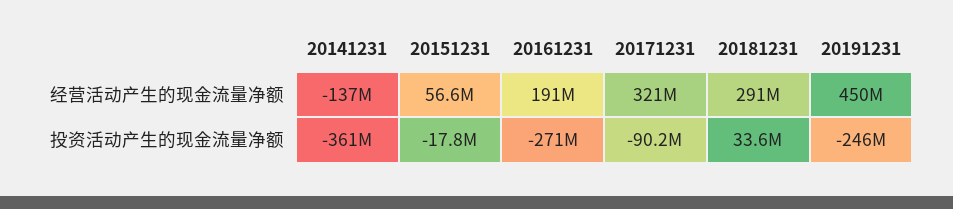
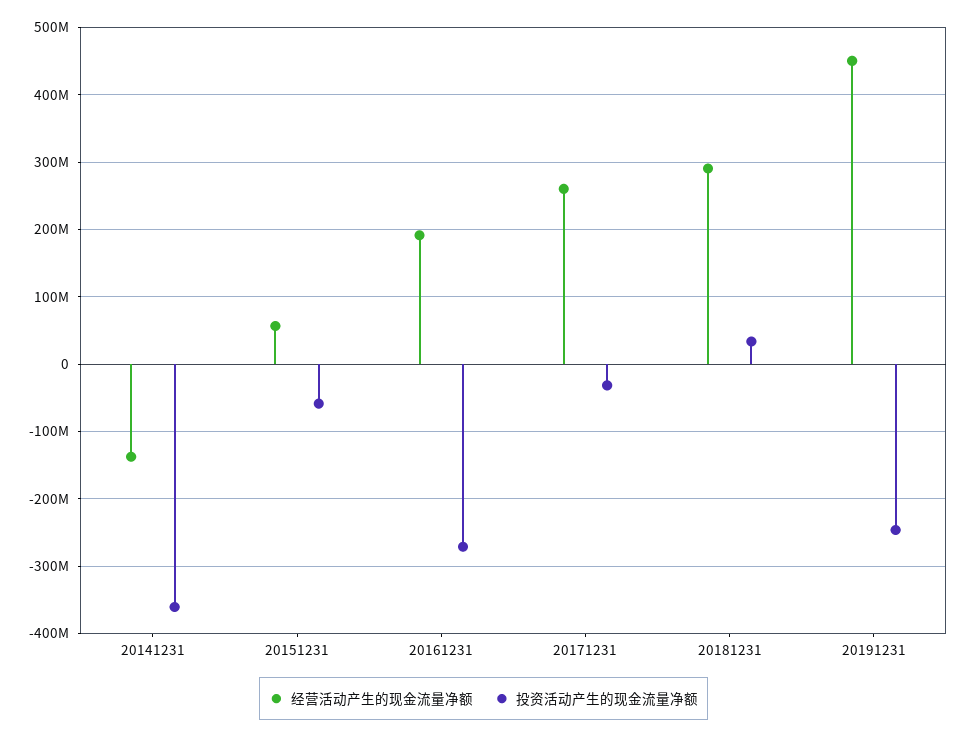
经营活动产生的现金流量净额, 20171231: 321000000 -> 260000000
投资活动产生的现金流量净额, 20151231: -17800000 -> -60000000
投资活动产生的现金流量净额, 20171231: -90200000 -> -30000000

